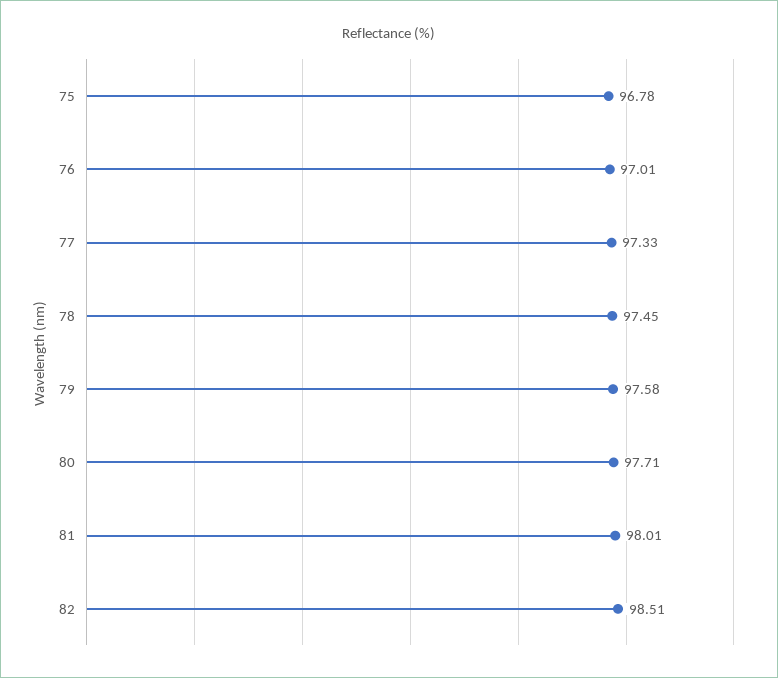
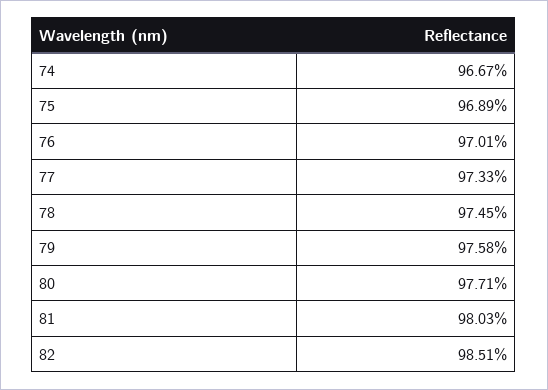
75: 96.78 -> 96.89
81: 98.01 -> 98.03
74: none -> 96.67

